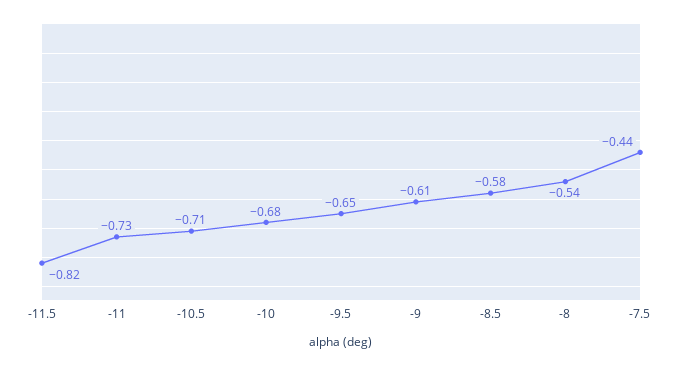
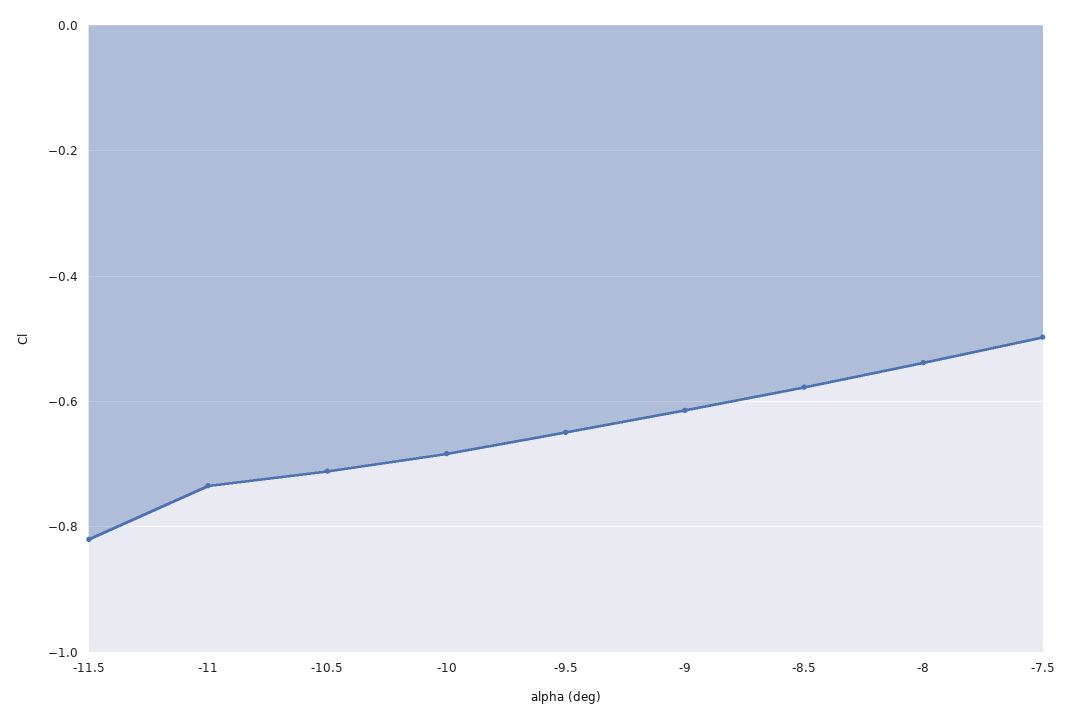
-7.5: -0.44 -> -0.5

